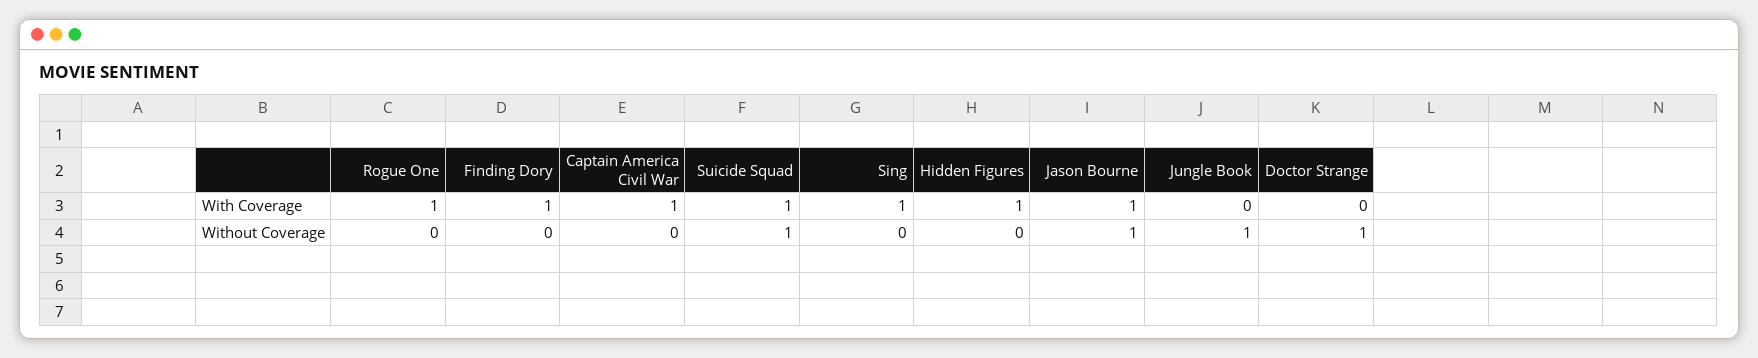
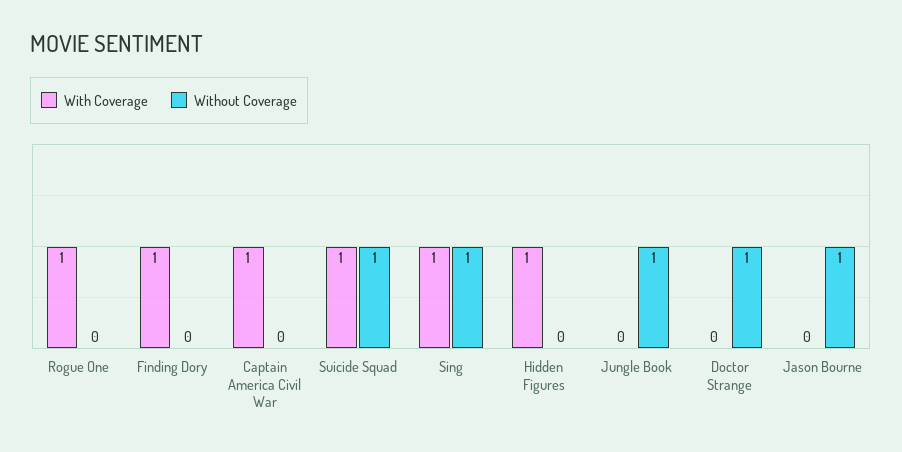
With Coverage, Jason Bourne: 1 -> 0
Without Coverage, Sing: 0 -> 1

